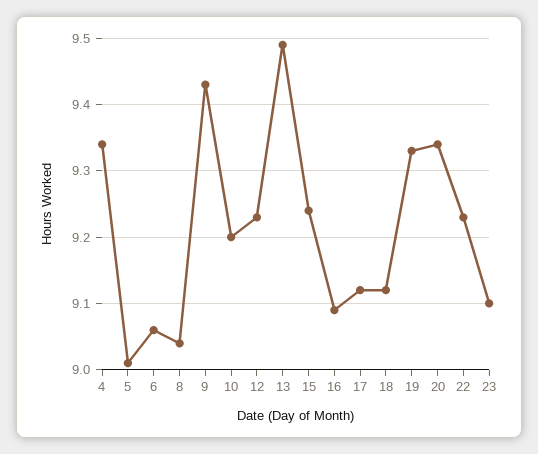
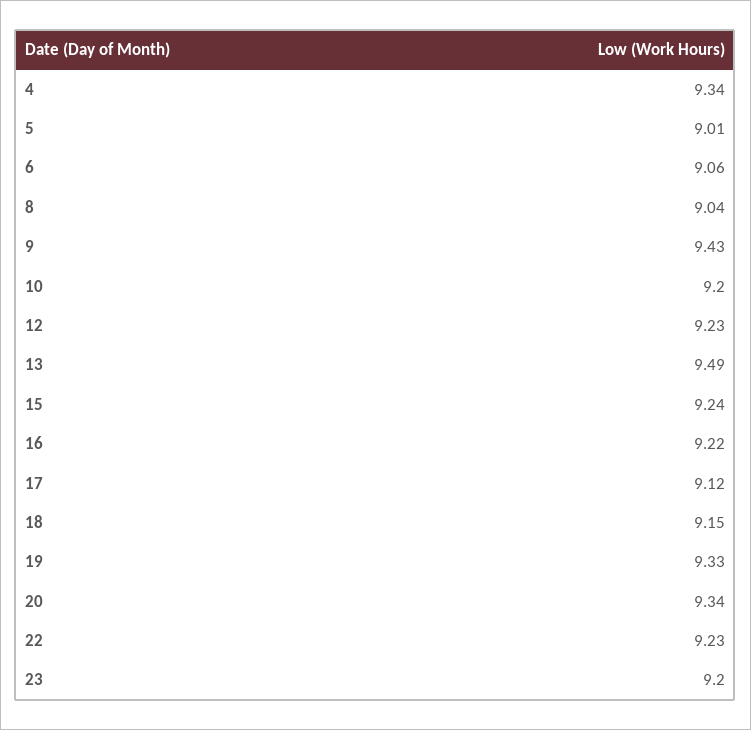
16: 9.09 -> 9.22
18: 9.12 -> 9.15
23: 9.1 -> 9.2

